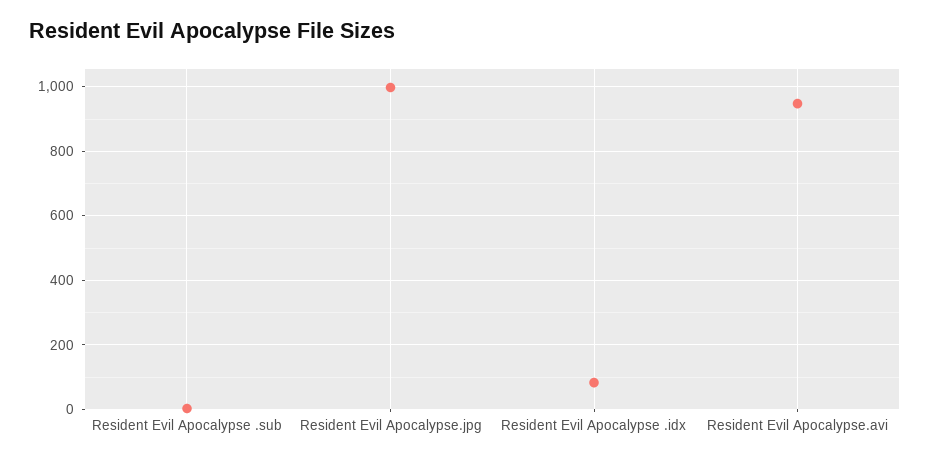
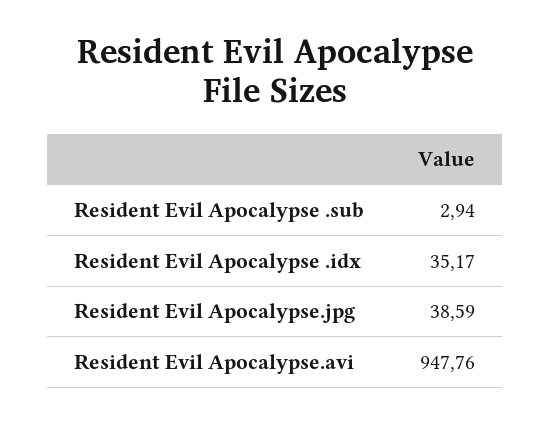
Resident Evil Apocalypse.jpg: 1000 -> 38.59
Resident Evil Apocalypse .idx: 80 -> 35.17

